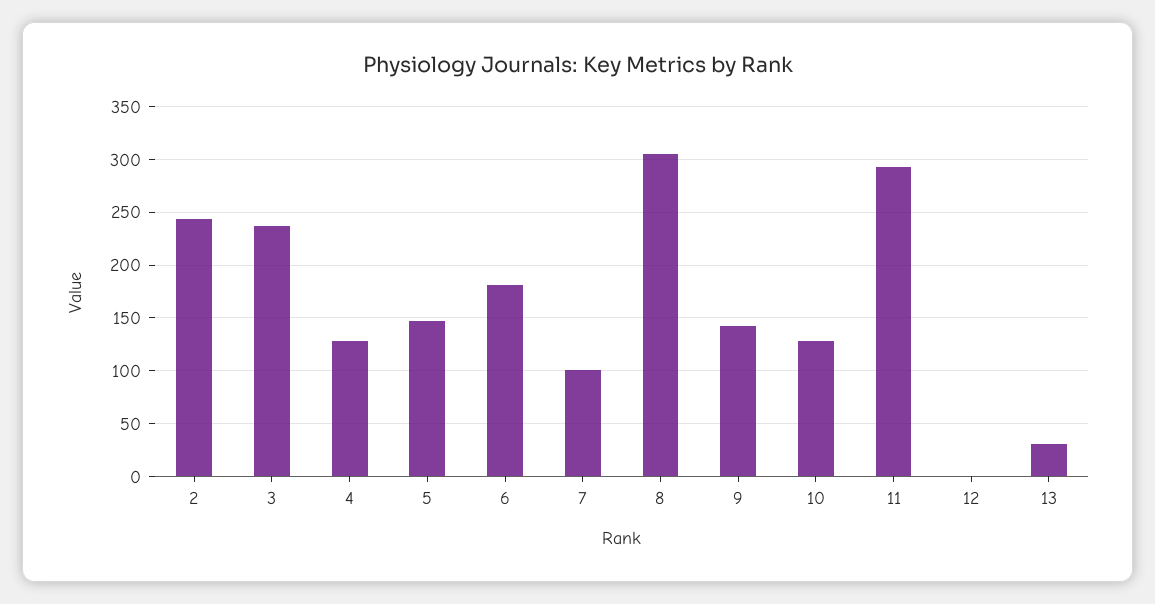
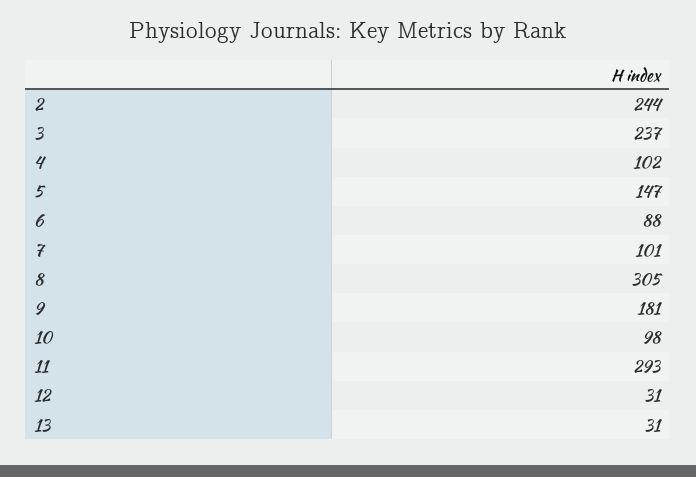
4: 130 -> 102
6: 180 -> 88
9: 140 -> 181
10: 130 -> 98
12: 0 -> 31

